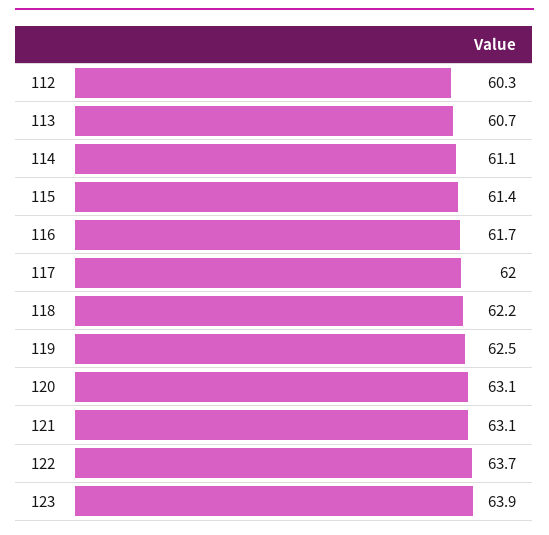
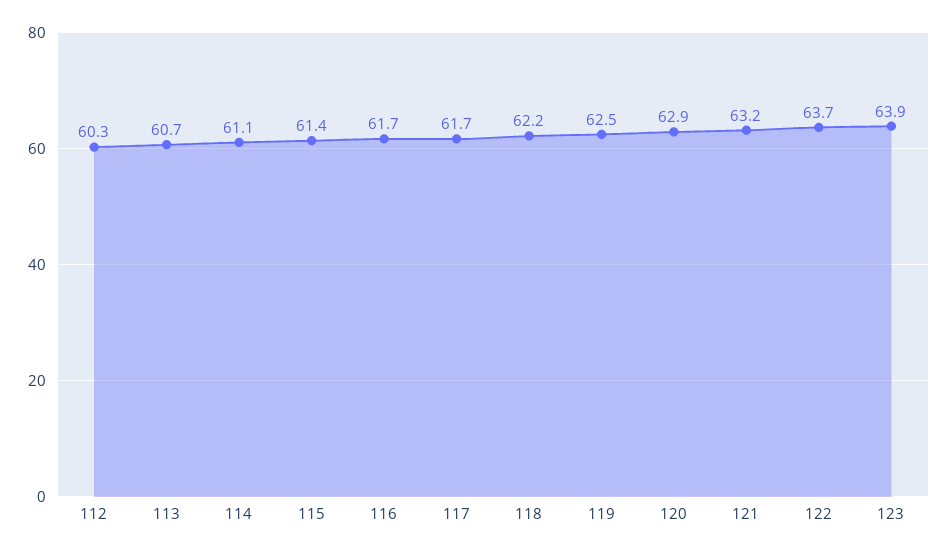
117: 62 -> 61.7
120: 63.1 -> 62.9
121: 63.1 -> 63.2

